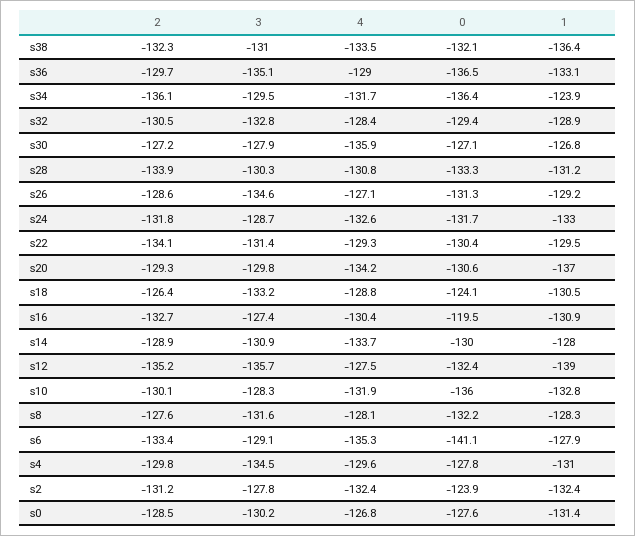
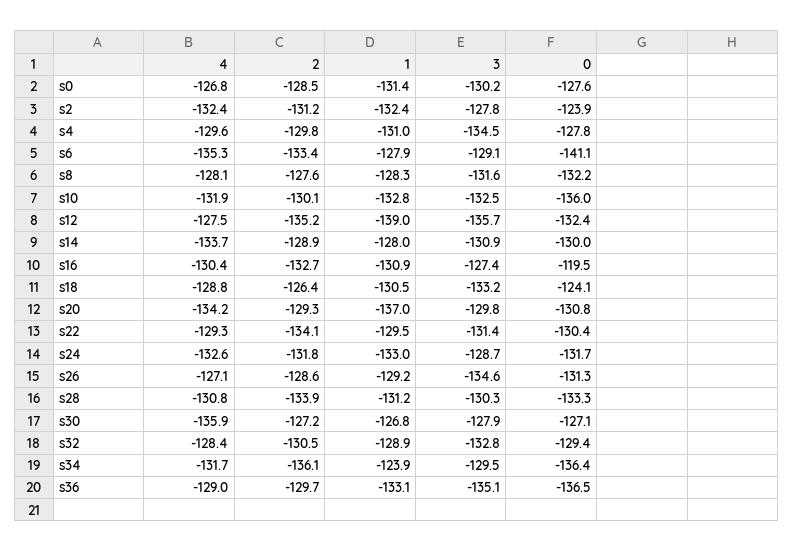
2, s38: -132.3 -> none
3, s38: -131 -> none
4, s38: -133.5 -> none
0, s38: -132.1 -> none
1, s38: -136.4 -> none
0, s20: -130.6 -> -130.8
3, s10: -128.3 -> -132.5

